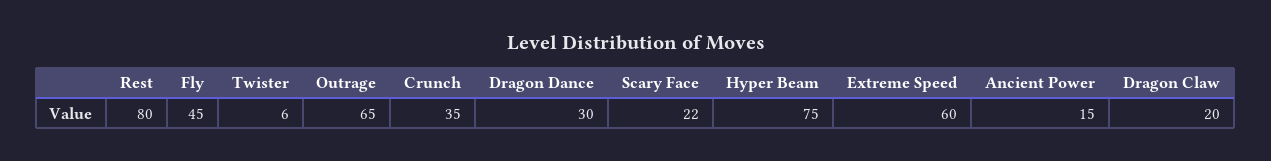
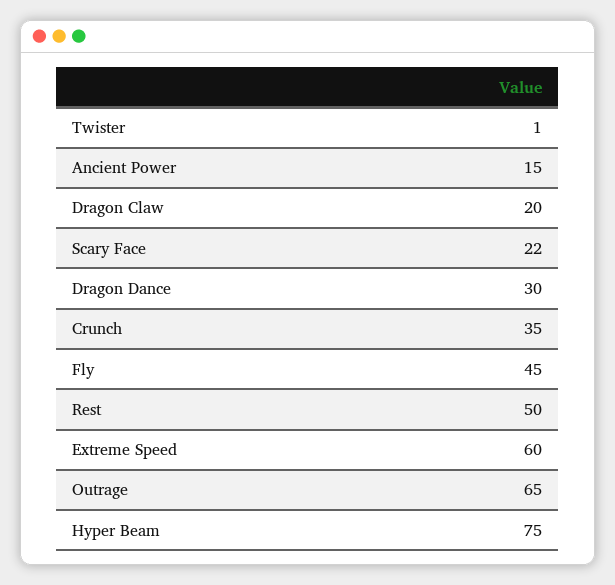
Rest: 80 -> 50
Twister: 6 -> 1

